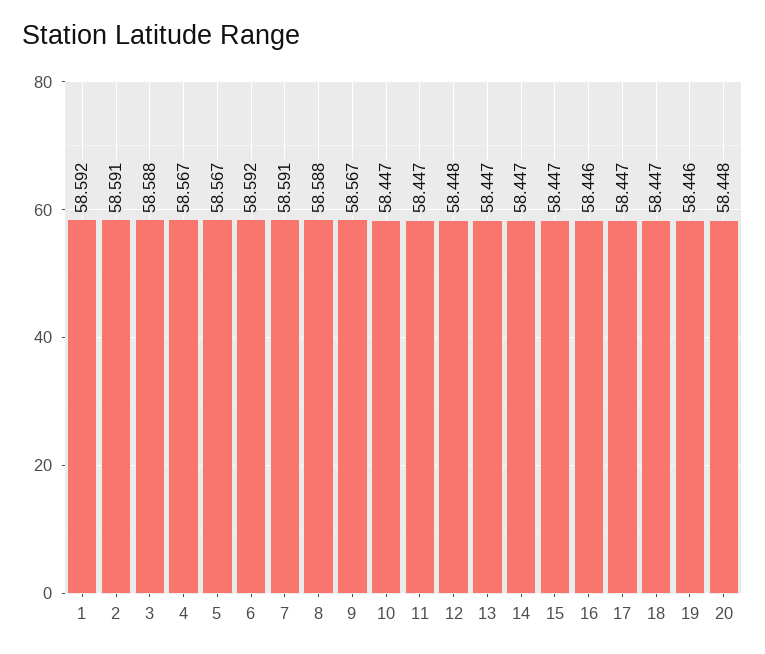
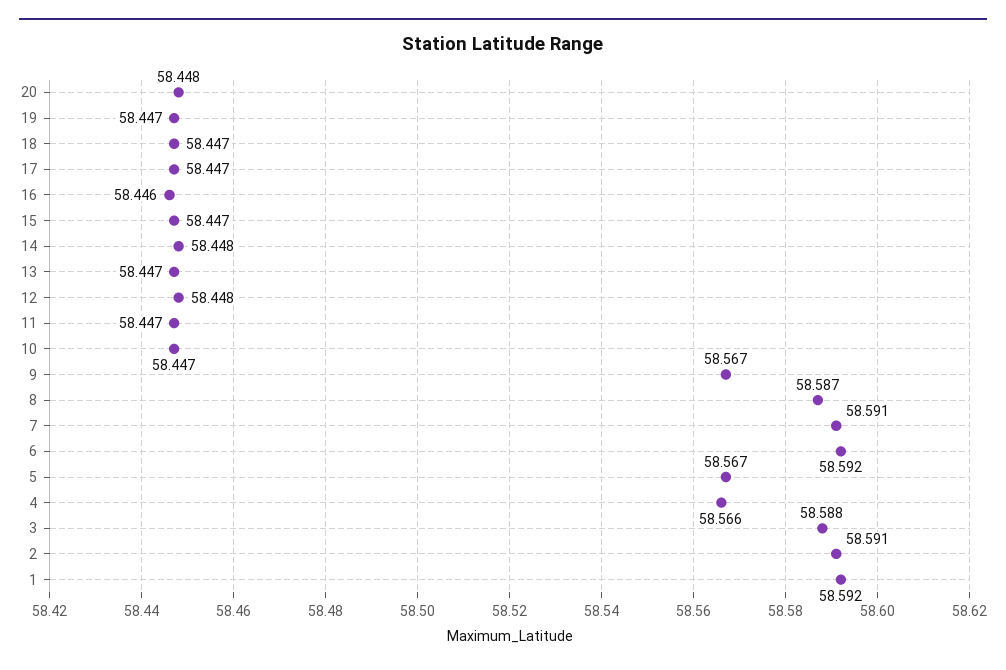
4: 58.567 -> 58.566
8: 58.588 -> 58.587
14: 58.447 -> 58.448
19: 58.446 -> 58.447

